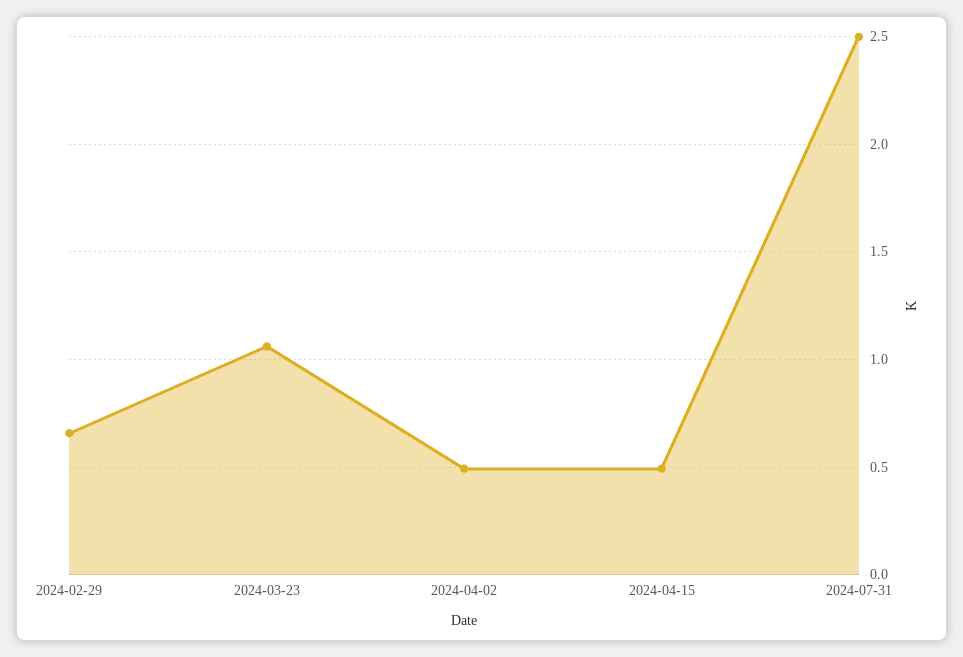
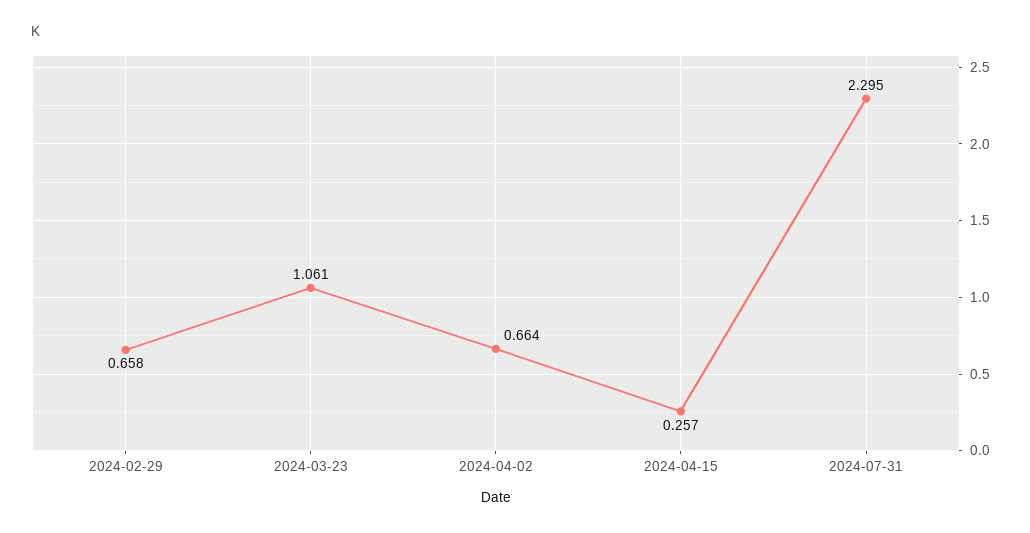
2024-04-02: 0.5 -> 0.664
2024-04-15: 0.5 -> 0.257
2024-07-31: 2.5 -> 2.295

